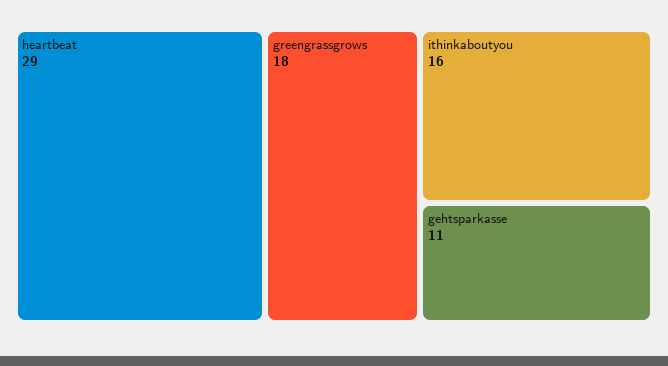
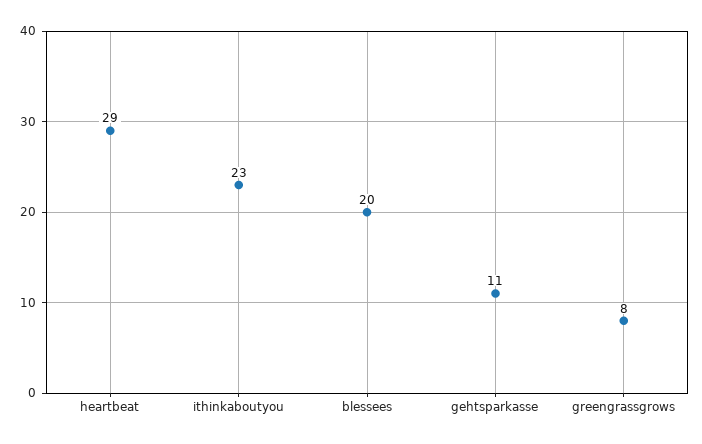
greengrassgrows: 18 -> 8
ithinkaboutyou: 16 -> 23
blessees: none -> 20

